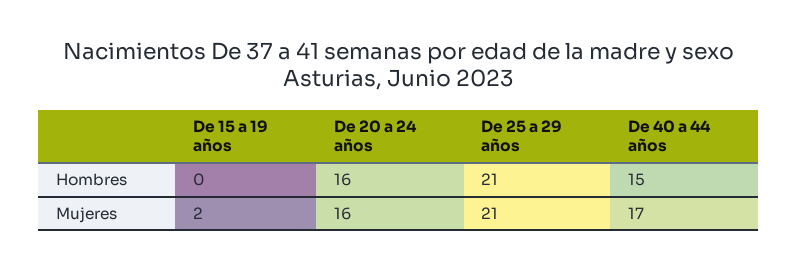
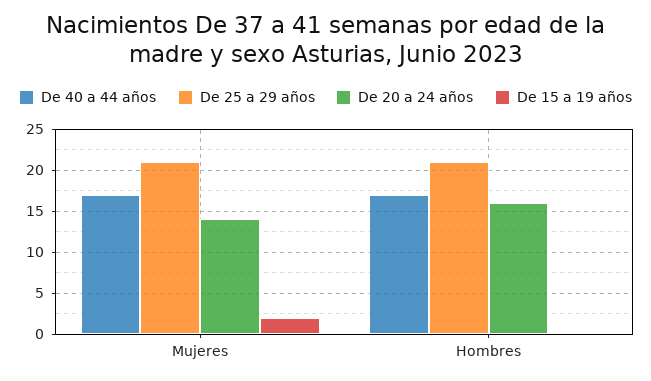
De 40 a 44 años, Hombres: 15 -> 17
De 20 a 24 años, Mujeres: 16 -> 14

